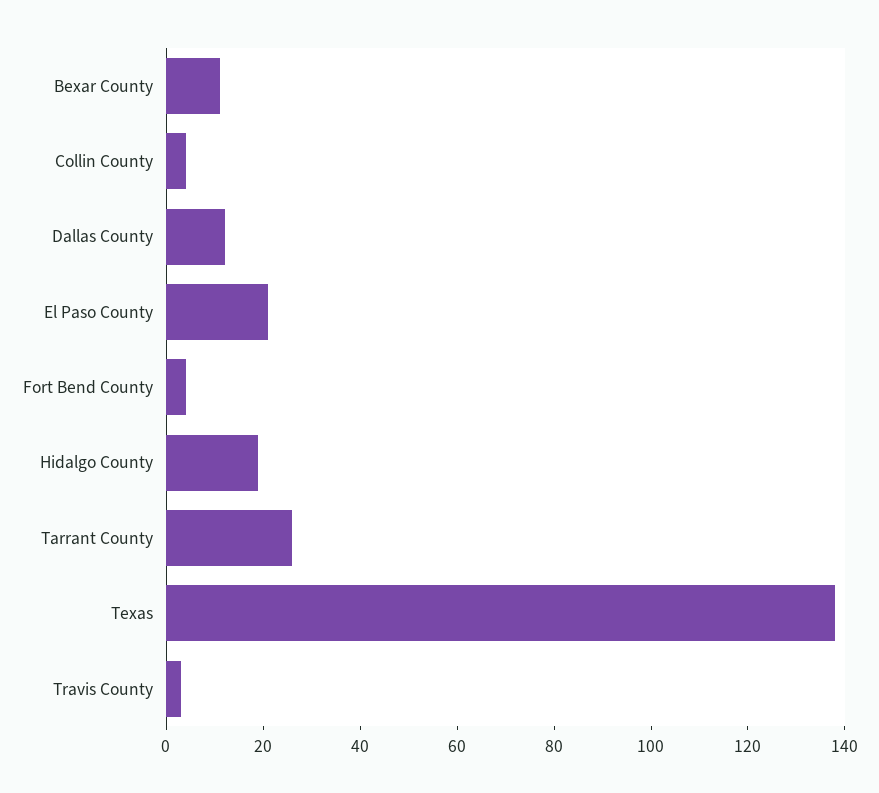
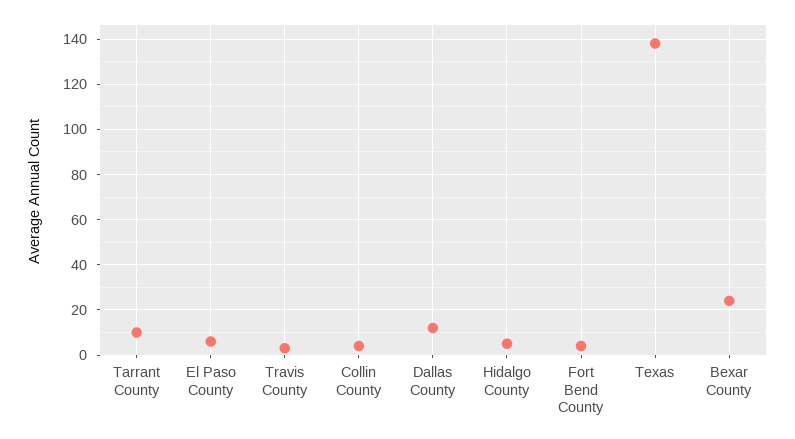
Bexar County: 10 -> 25
El Paso County: 20 -> 5
Hidalgo County: 20 -> 5
Tarrant County: 25 -> 10

